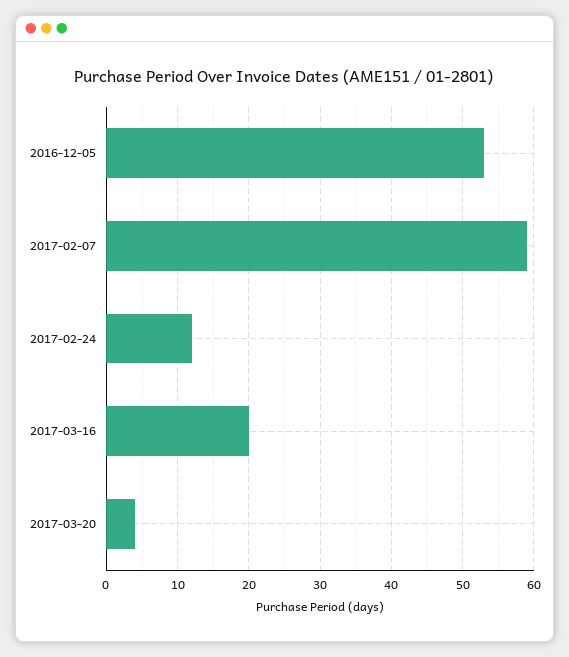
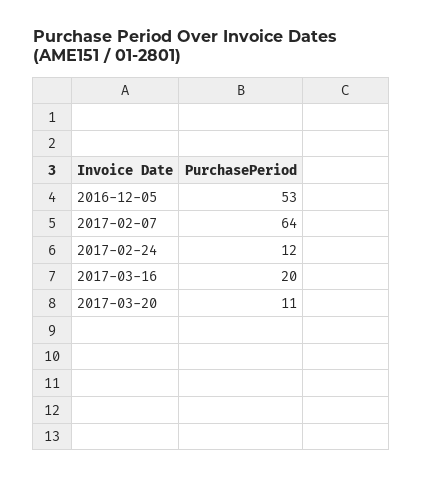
2017-02-07: 59 -> 64
2017-03-20: 4 -> 11

